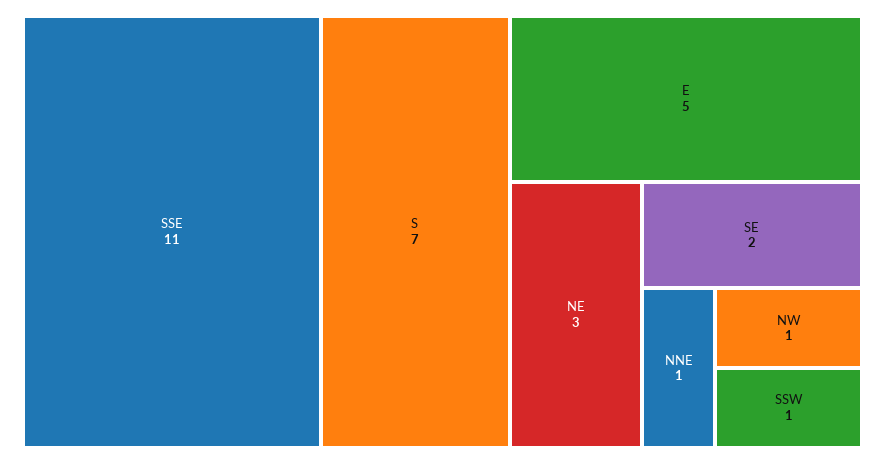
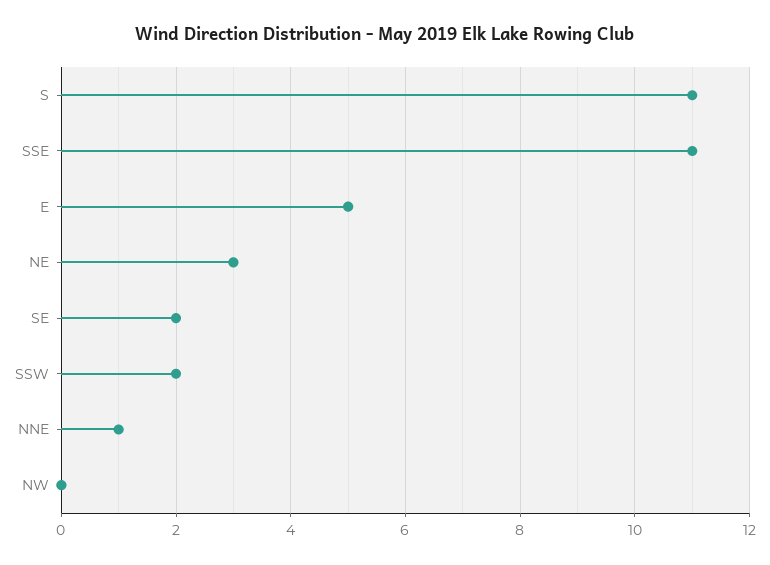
S: 7 -> 11
NW: 1 -> 0
SSW: 1 -> 2

